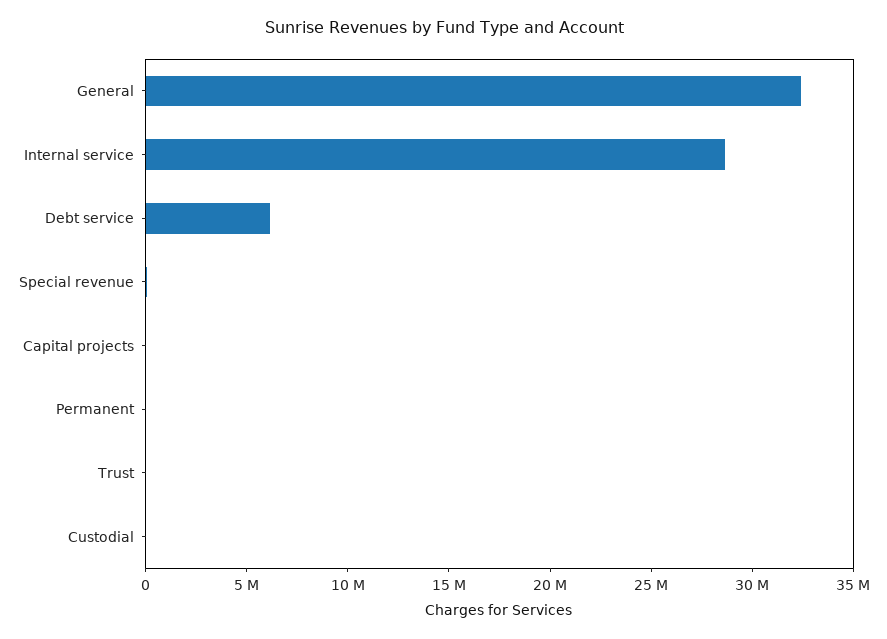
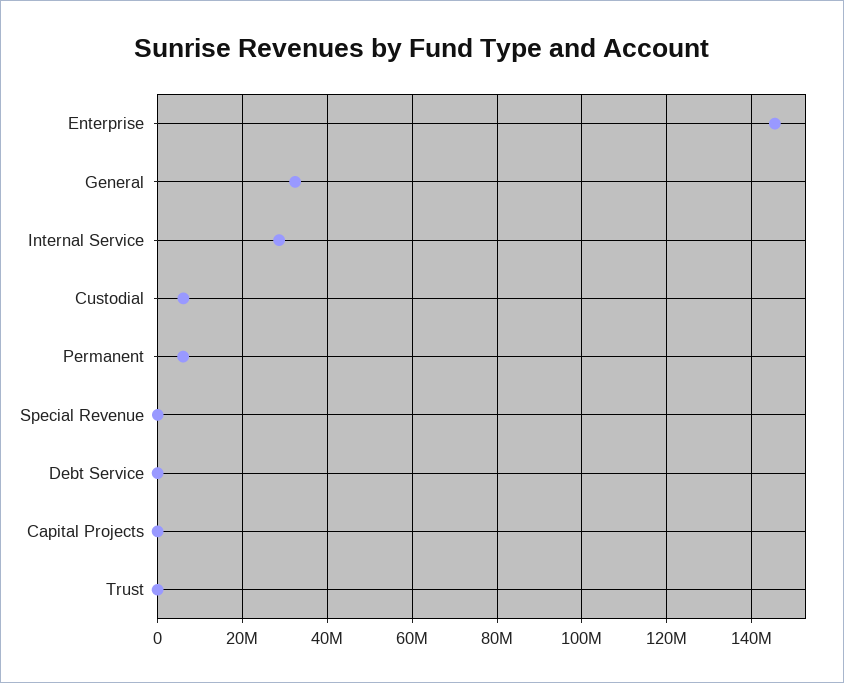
Debt service: 6000000 -> 0
Permanent: 0 -> 6000000
Custodial: 0 -> 6000000
Enterprise: none -> 146000000

